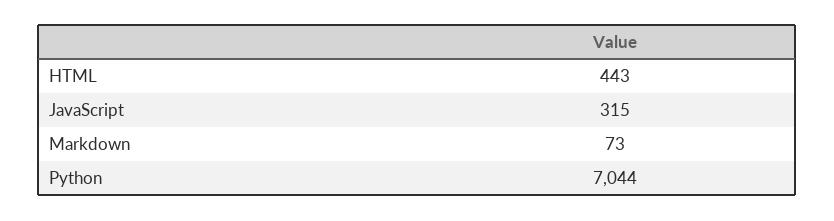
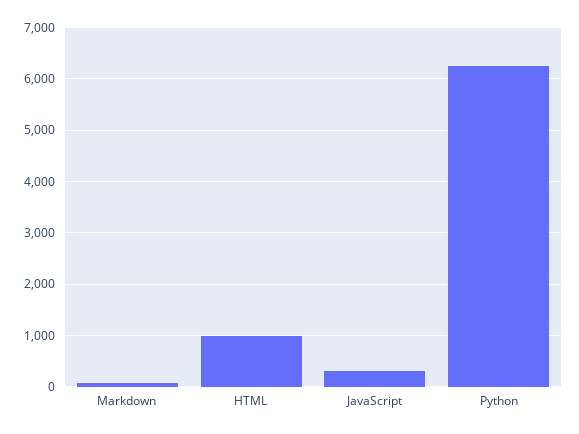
HTML: 443 -> 1000
Python: 7044 -> 6200

